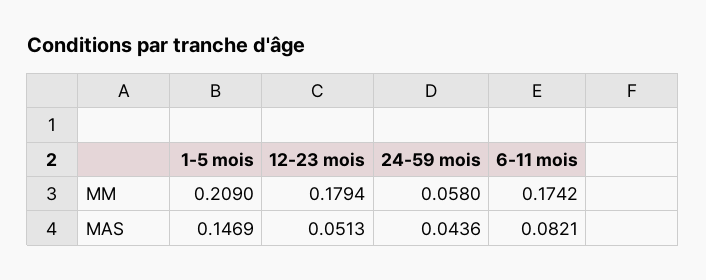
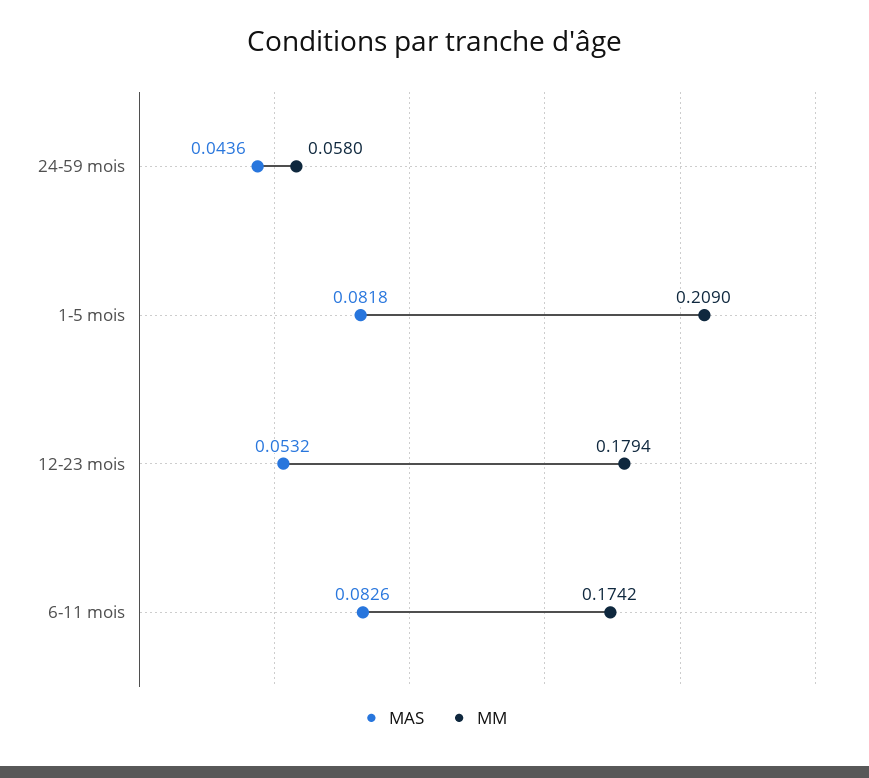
MAS, 1-5 mois: 0.1469 -> 0.0818
MAS, 12-23 mois: 0.0513 -> 0.0532
MAS, 6-11 mois: 0.0821 -> 0.0826

